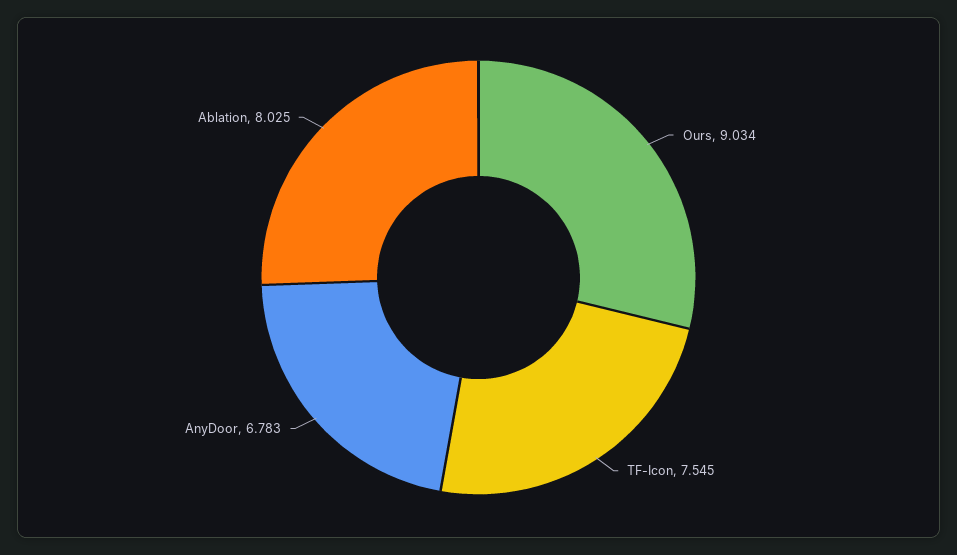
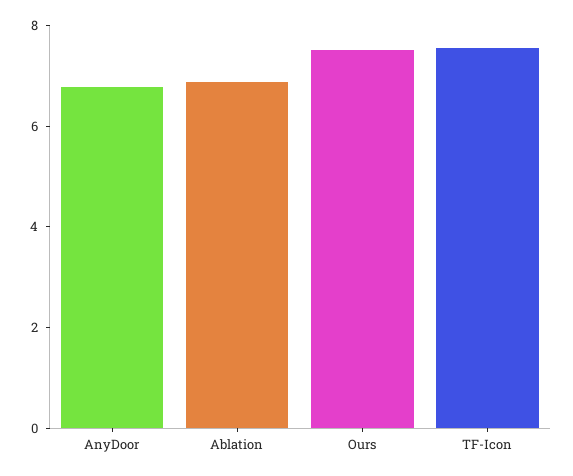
Ours: 9.034 -> 7.5
Ablation: 8.025 -> 7

